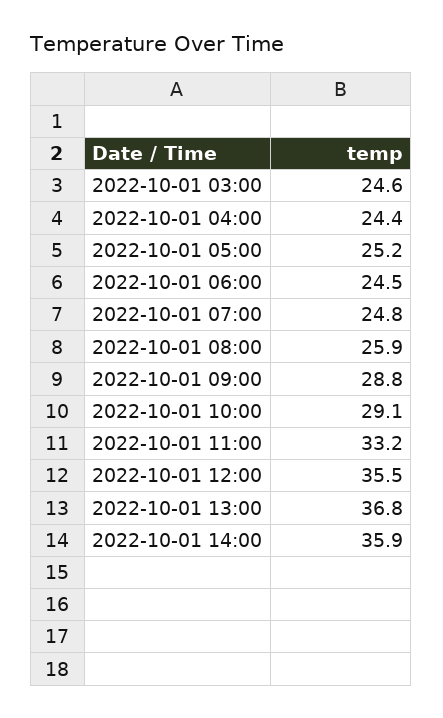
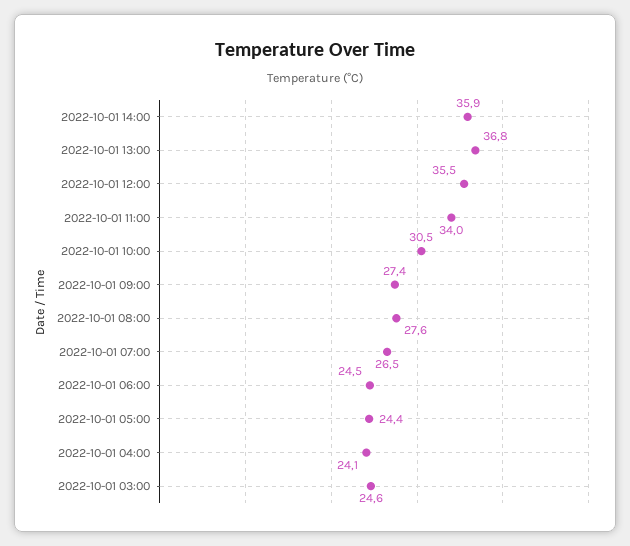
2022-10-01 04:00: 24.4 -> 24.1
2022-10-01 05:00: 25.2 -> 24.4
2022-10-01 07:00: 24.8 -> 26.5
2022-10-01 08:00: 25.9 -> 27.6
2022-10-01 09:00: 28.8 -> 27.4
2022-10-01 10:00: 29.1 -> 30.5
2022-10-01 11:00: 33.2 -> 34

